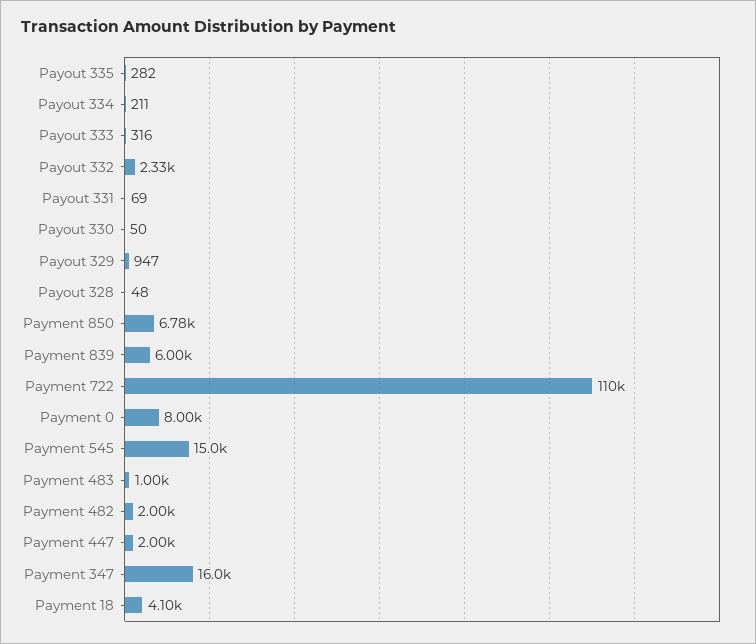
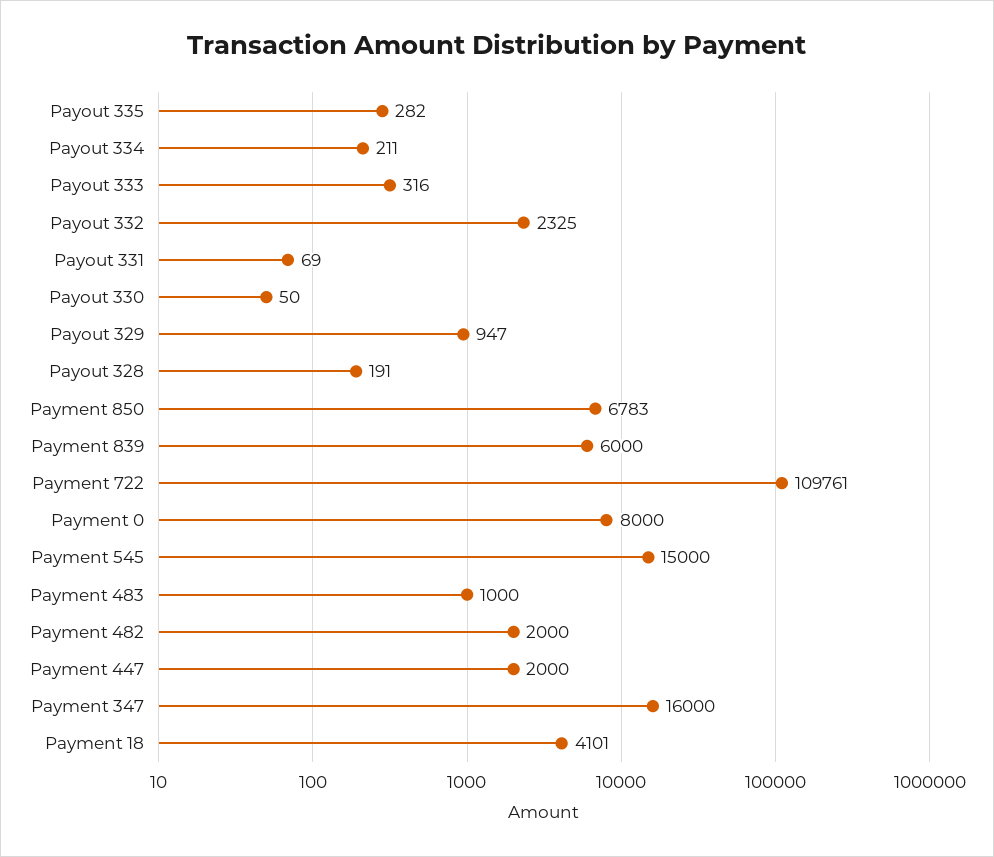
Payout 328: 48 -> 191

